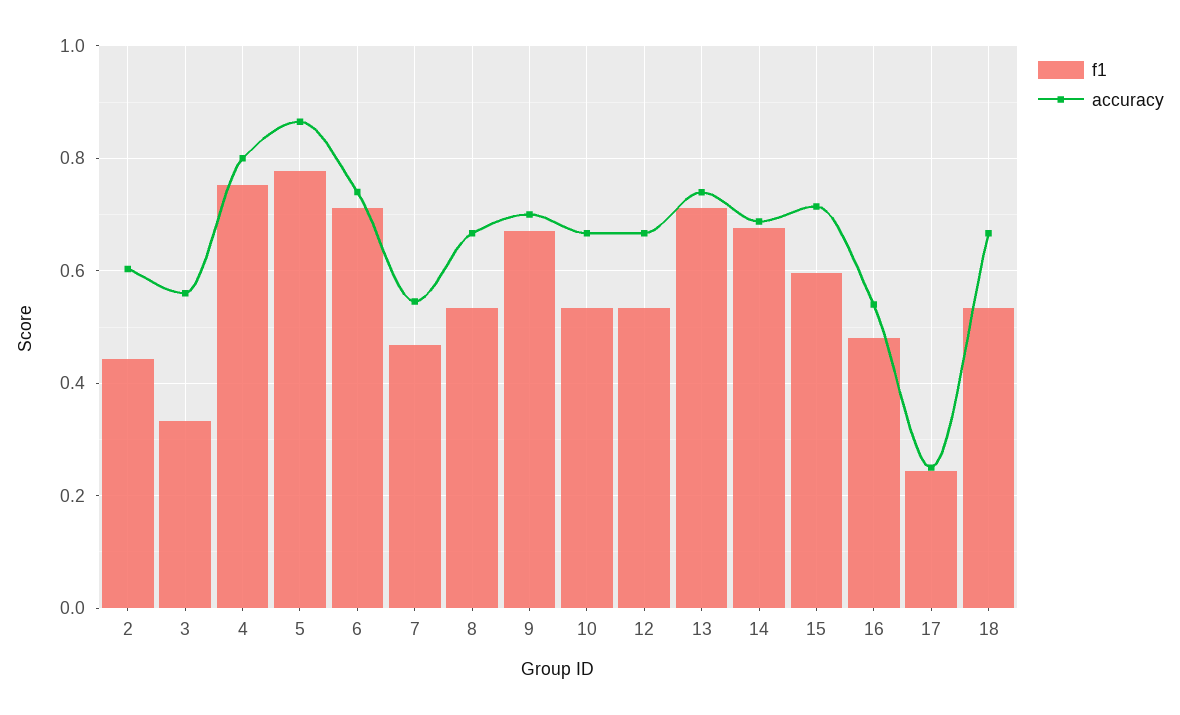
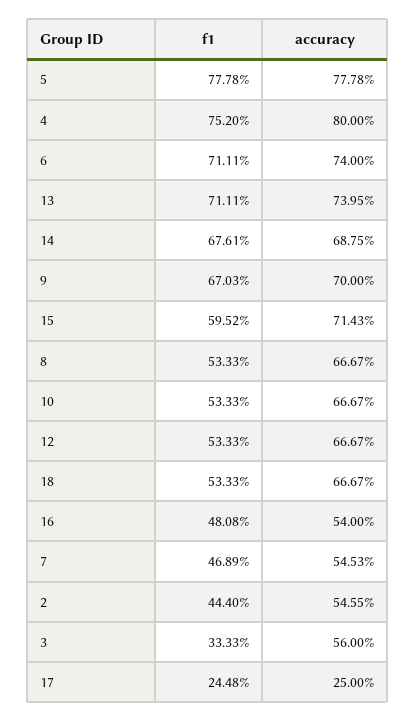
accuracy, 2: 0.6 -> 0.5455
accuracy, 5: 0.86 -> 0.7778

